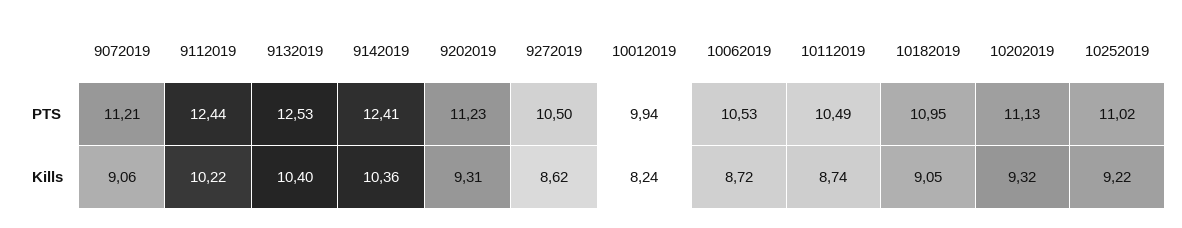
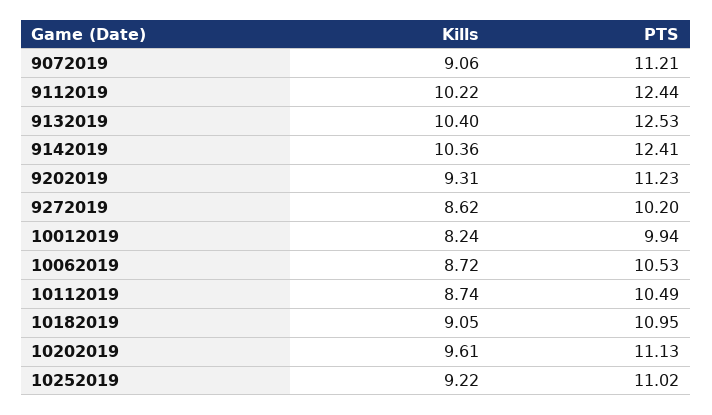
9272019, PTS: 10.5 -> 10.2
10202019, Kills: 9.32 -> 9.61

